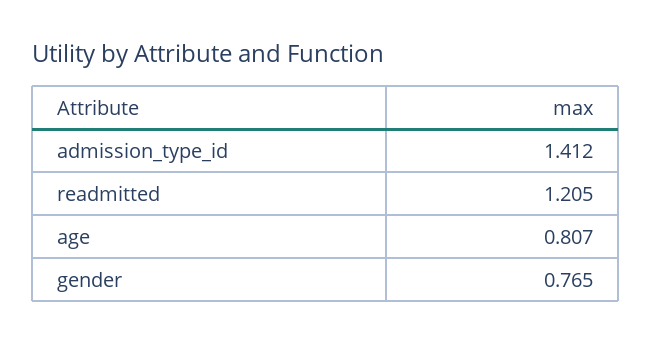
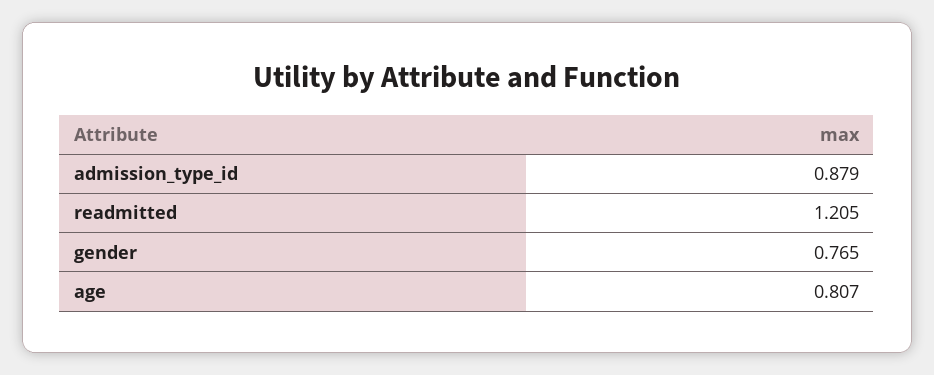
admission_type_id: 1.412 -> 0.879

